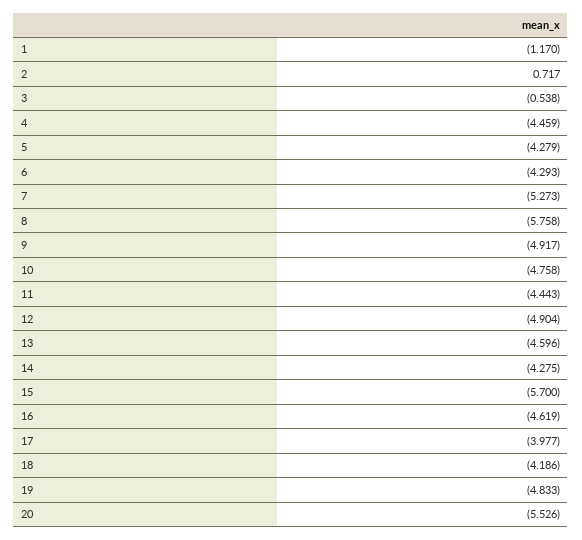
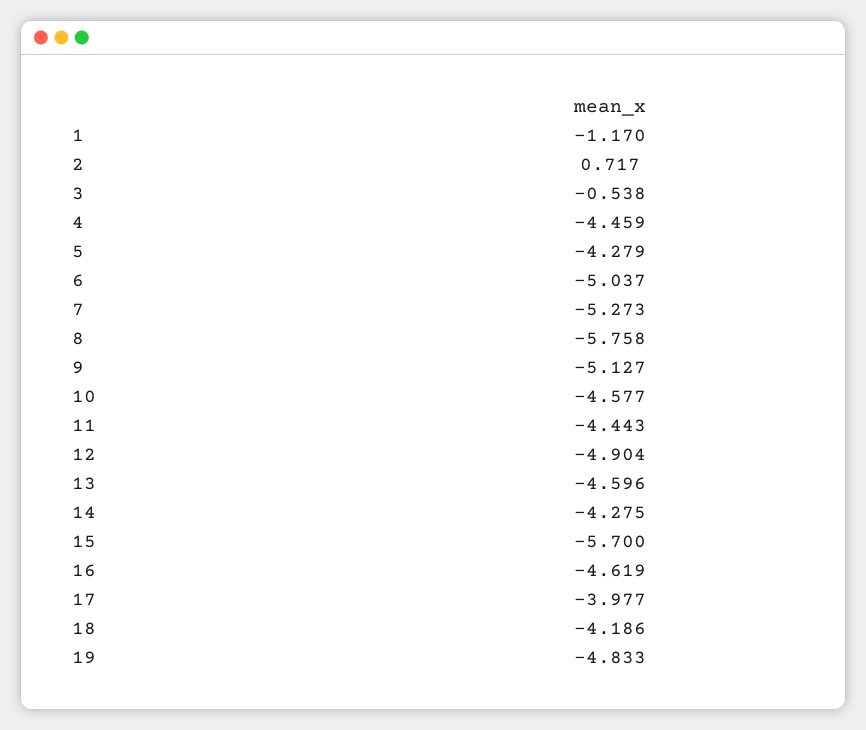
6: -4.293 -> -5.037
9: -4.917 -> -5.127
10: -4.758 -> -4.577
20: -5.526 -> none

